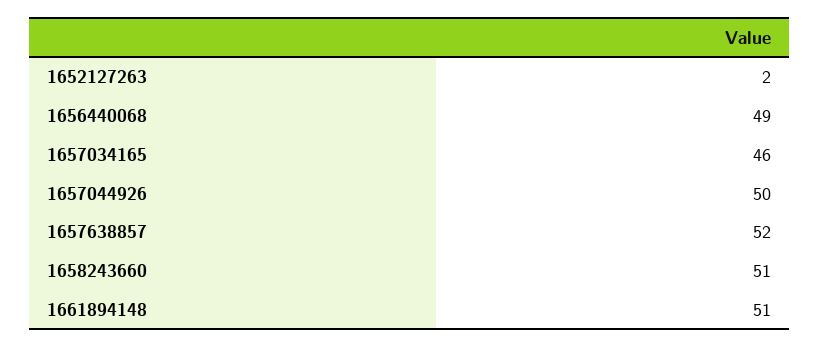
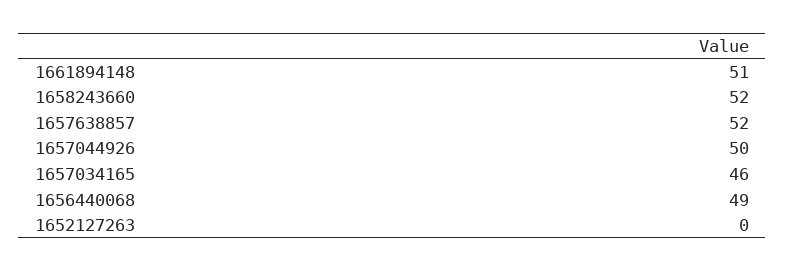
1652127263: 2 -> 0
1658243660: 51 -> 52

